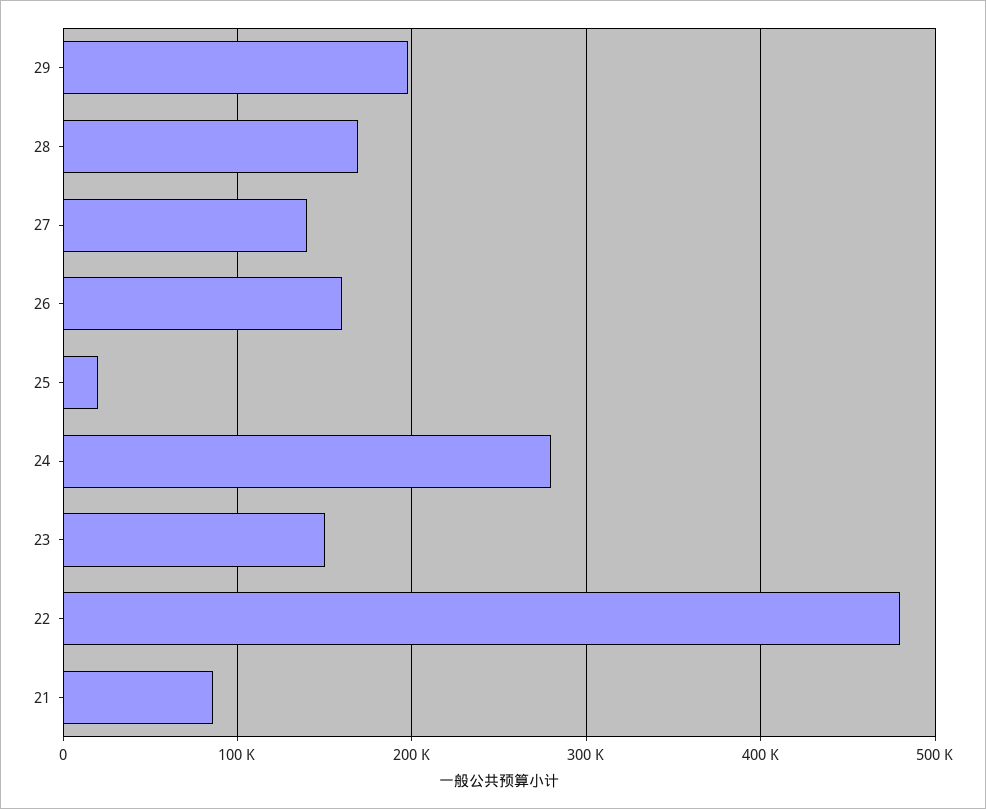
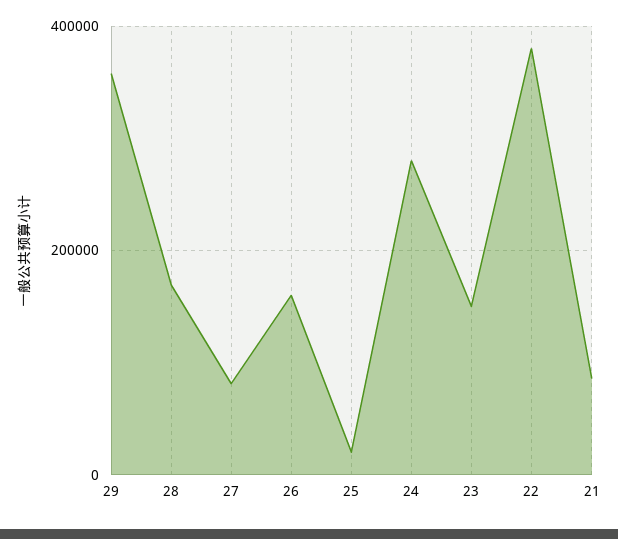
29: 200000 -> 360000
27: 140000 -> 80000
22: 480000 -> 380000

